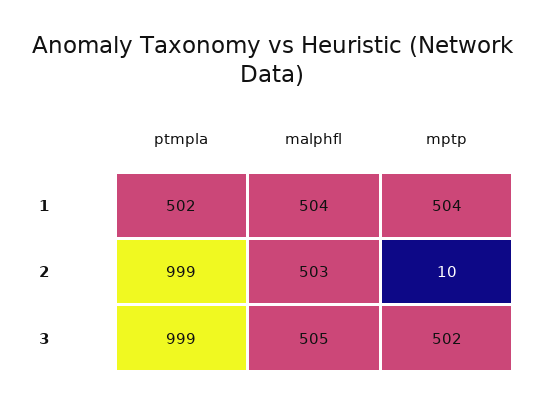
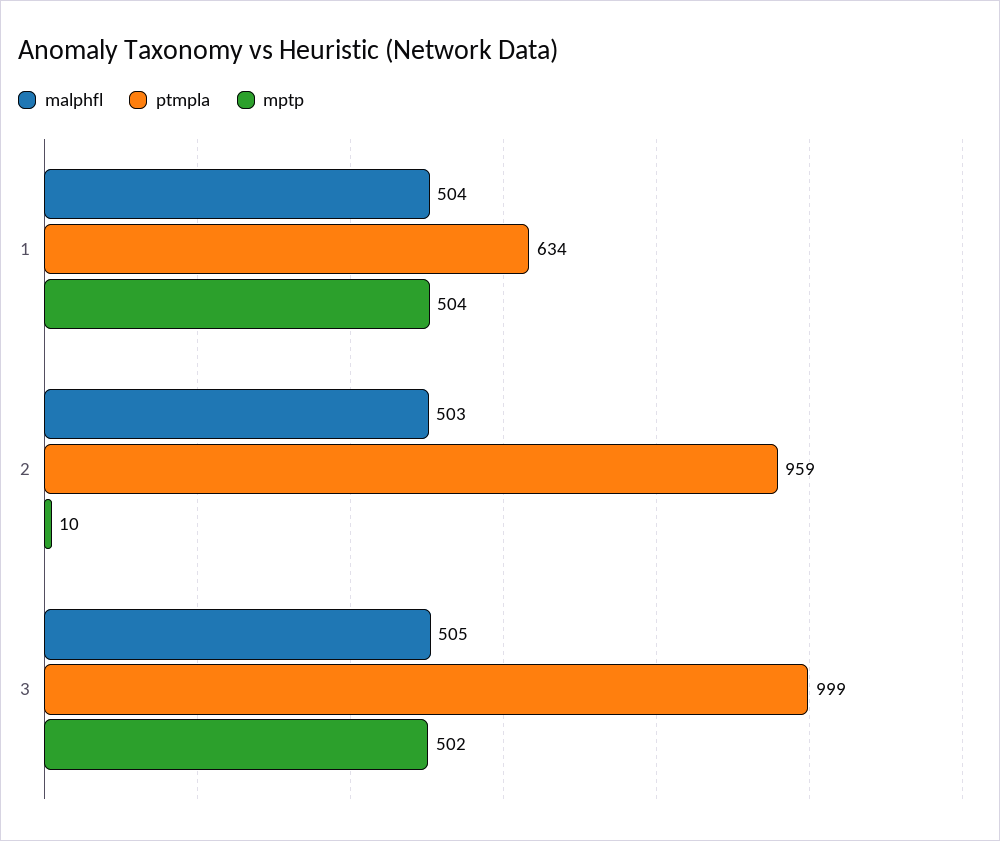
ptmpla, 1: 502 -> 634
ptmpla, 2: 999 -> 959

